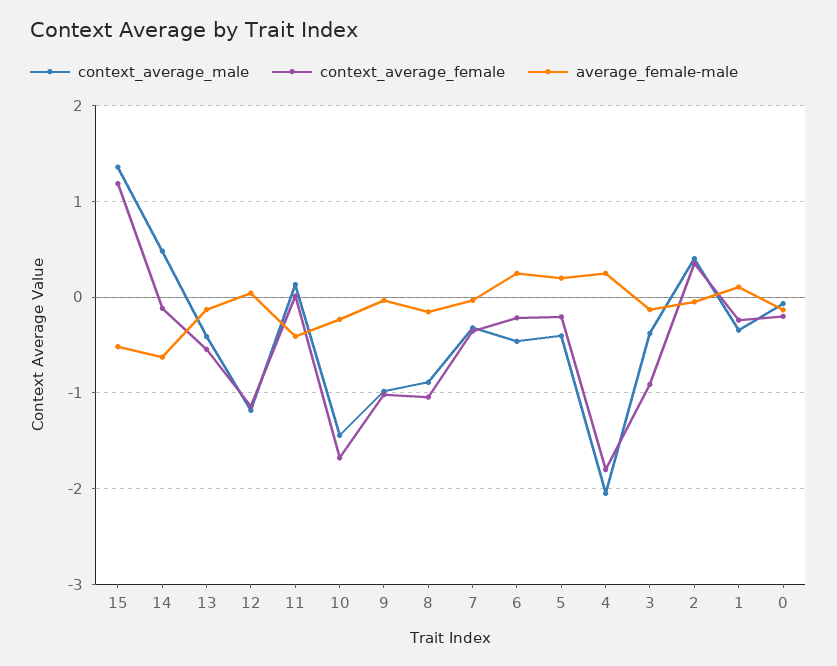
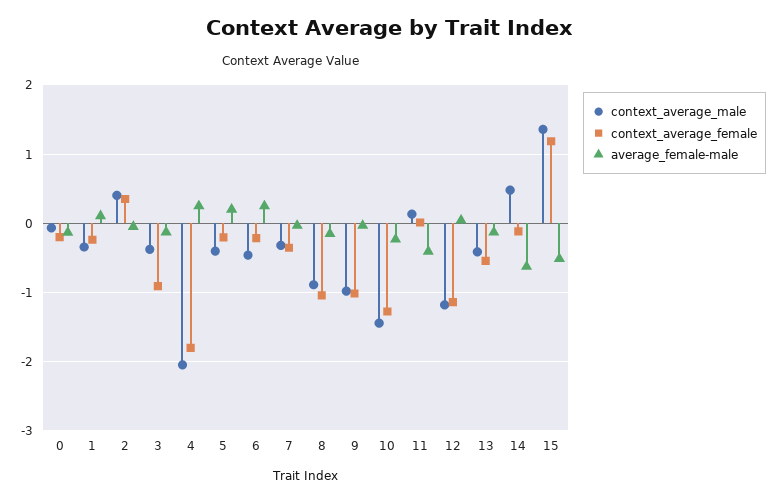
context_average_female, 10: -1.7 -> -1.3

